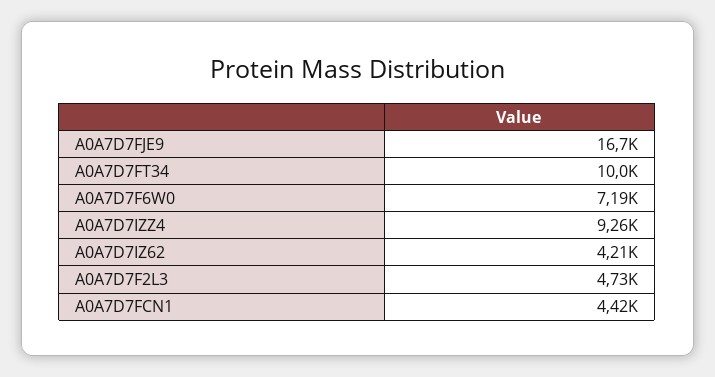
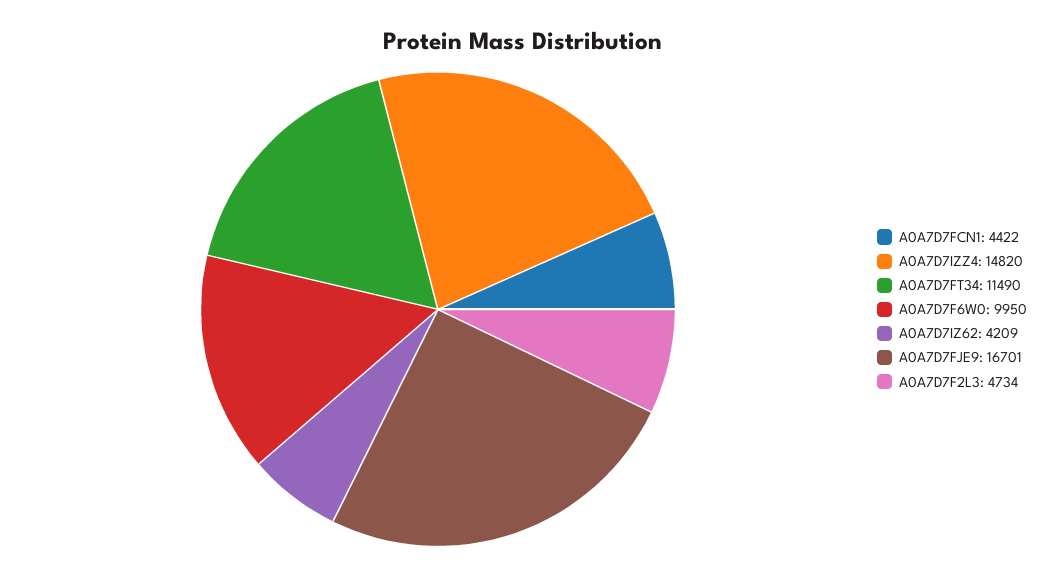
A0A7D7FT34: 10000 -> 11490
A0A7D7F6W0: 7190 -> 9950
A0A7D7IZZ4: 9260 -> 14820

